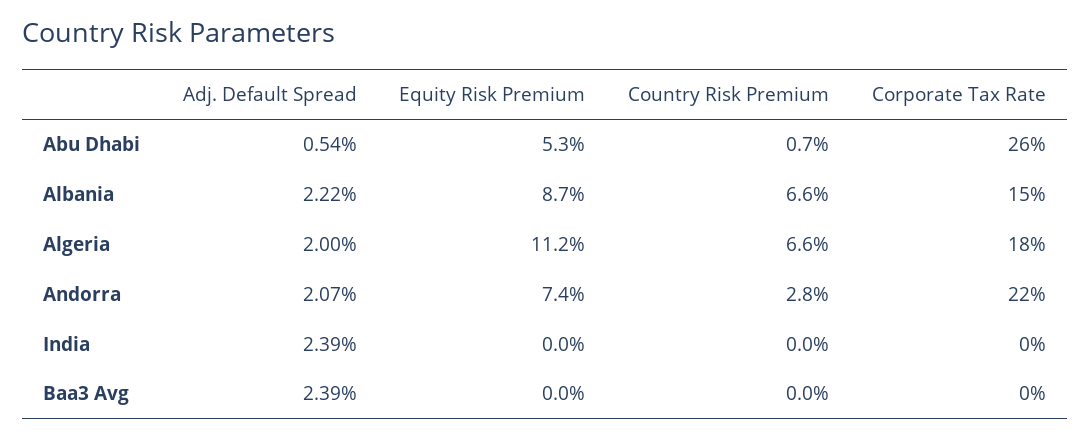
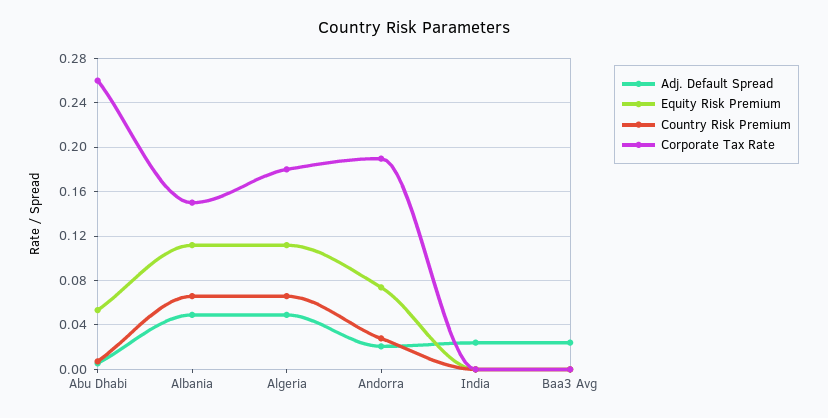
Adj. Default Spread, Albania: 0.0222 -> 0.05
Equity Risk Premium, Albania: 0.087 -> 0.11
Adj. Default Spread, Algeria: 0.02 -> 0.05
Corporate Tax Rate, Andorra: 0.22 -> 0.19

